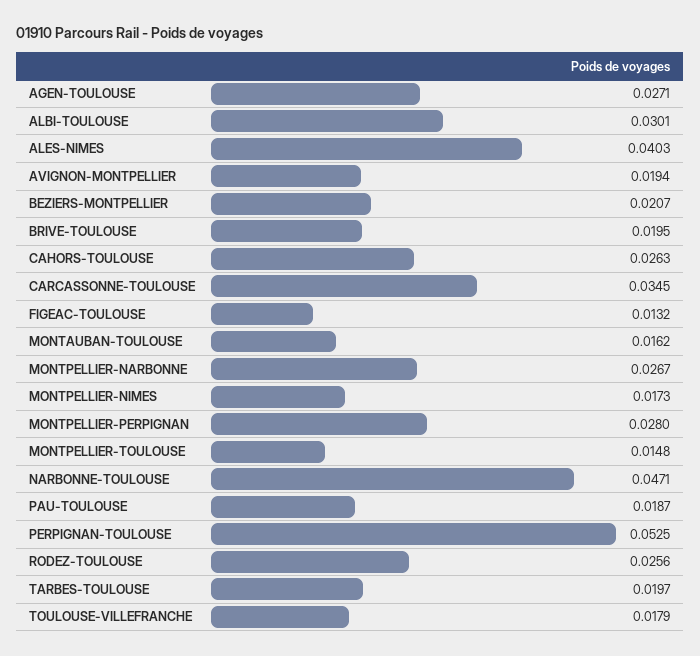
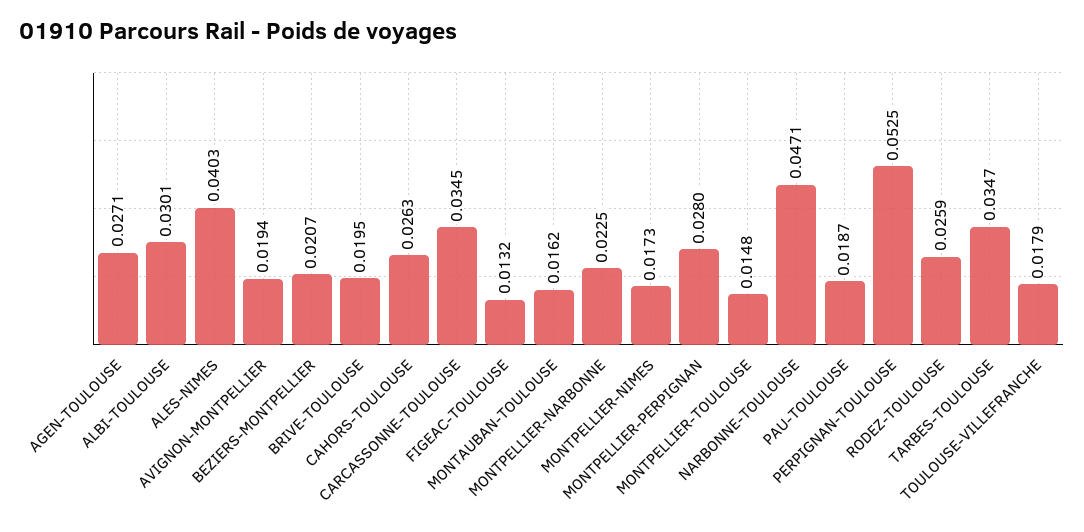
MONTPELLIER-NARBONNE: 0.0267 -> 0.0225
RODEZ-TOULOUSE: 0.0256 -> 0.0259
TARBES-TOULOUSE: 0.0197 -> 0.0347

